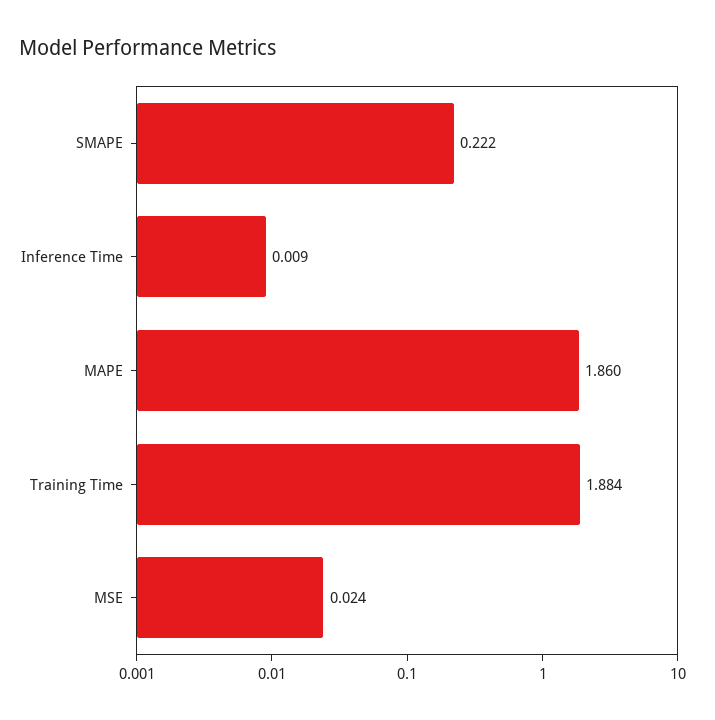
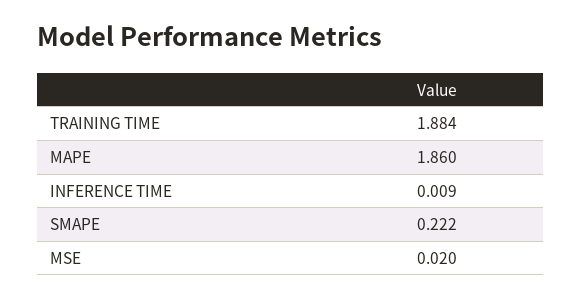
MSE: 0.024 -> 0.02

